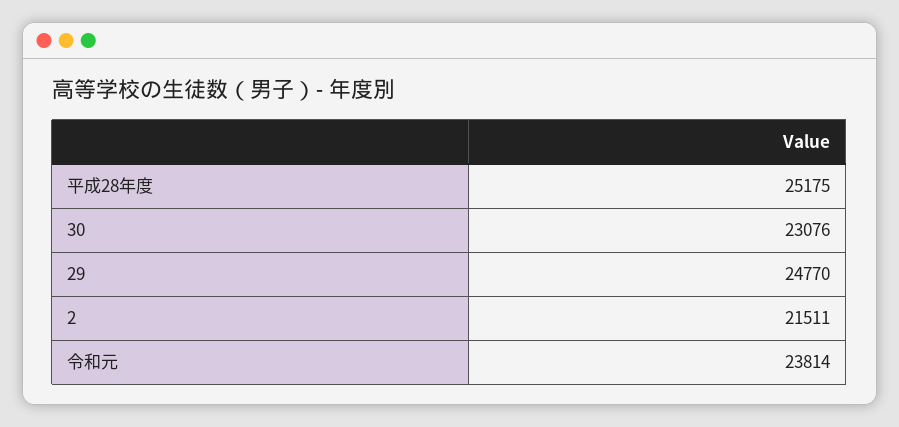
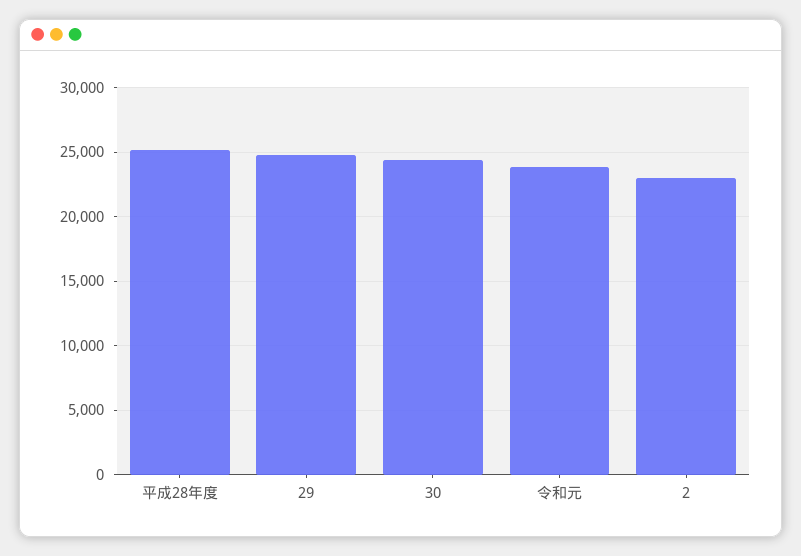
30: 23076 -> 24500
2: 21511 -> 23000

